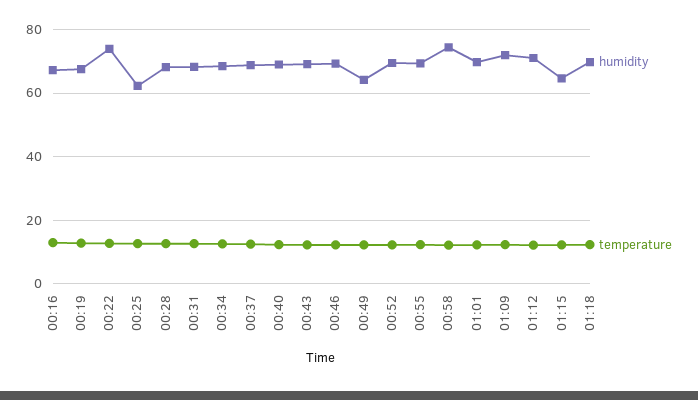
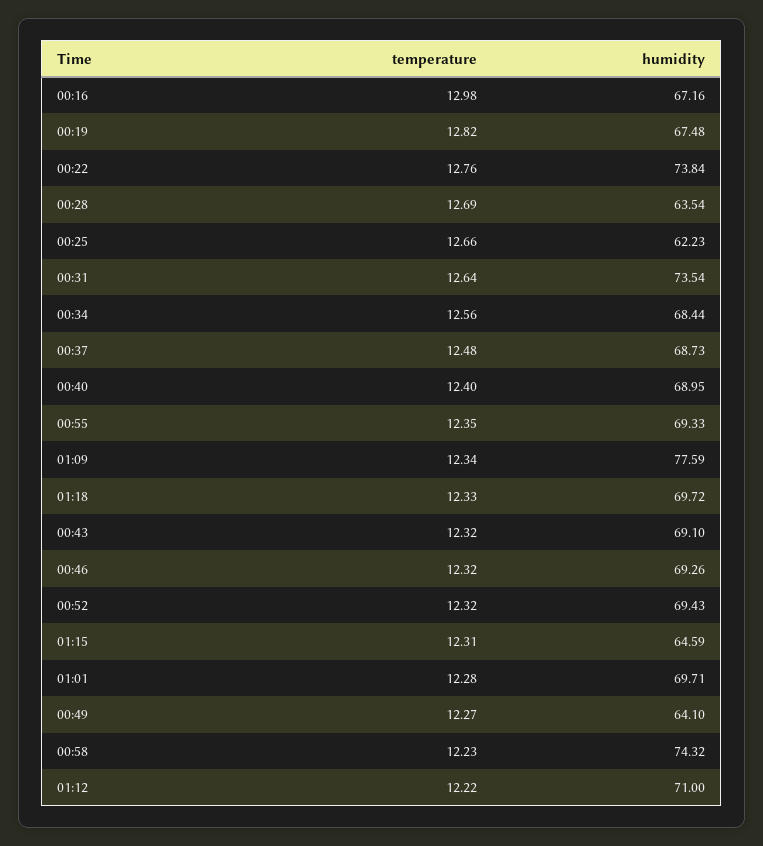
humidity, 00:28: 68 -> 63.54
humidity, 00:31: 68 -> 73.54
humidity, 01:09: 72 -> 77.59

